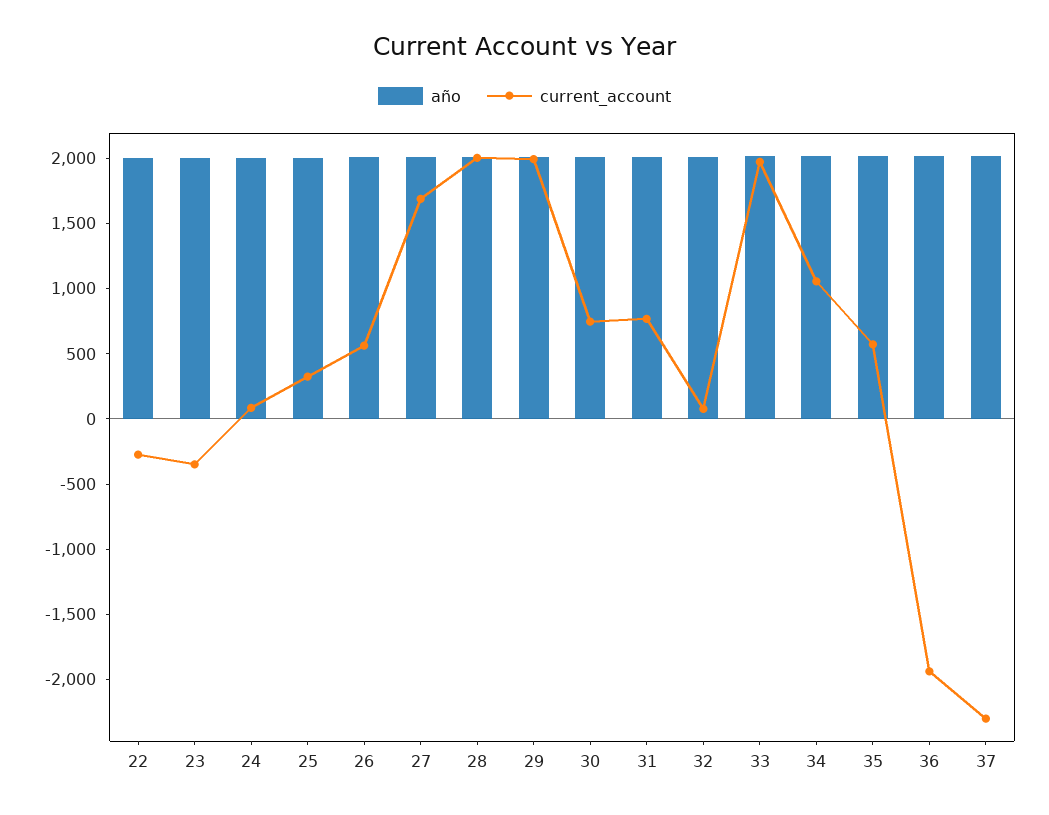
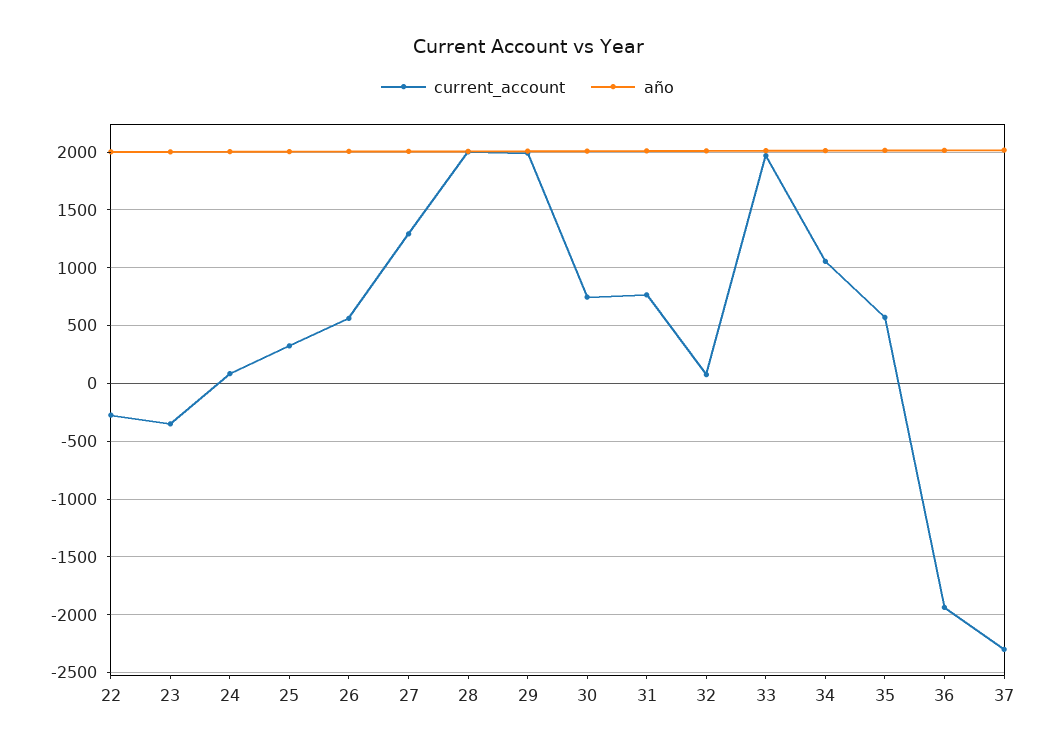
current_account, 27: 1700 -> 1300

